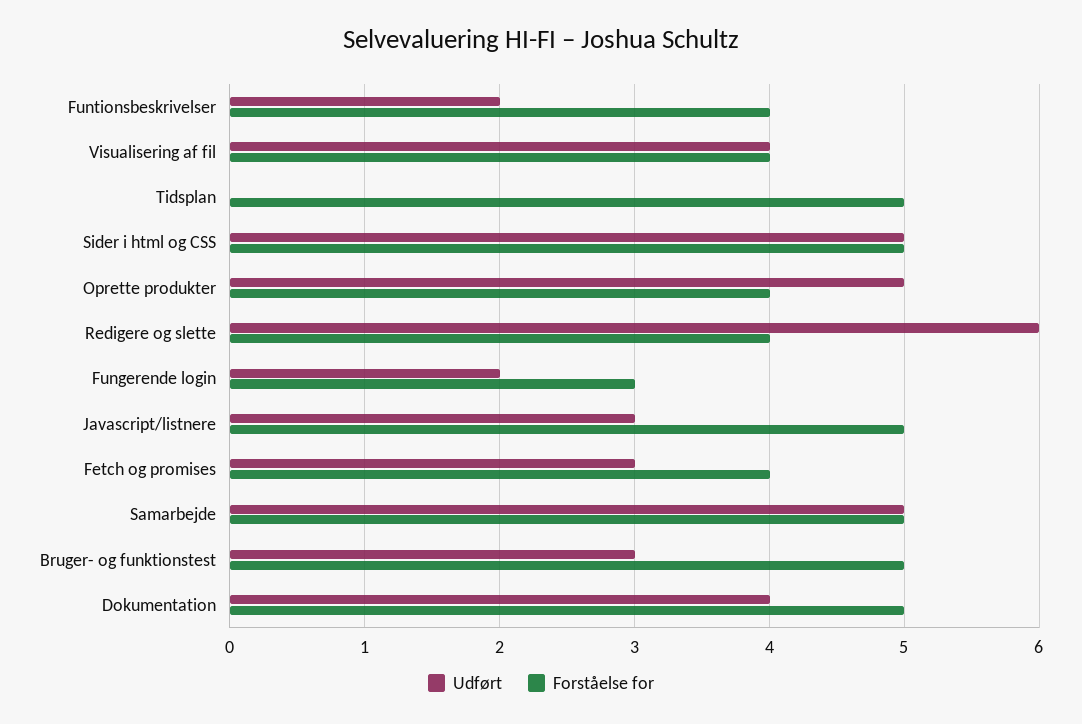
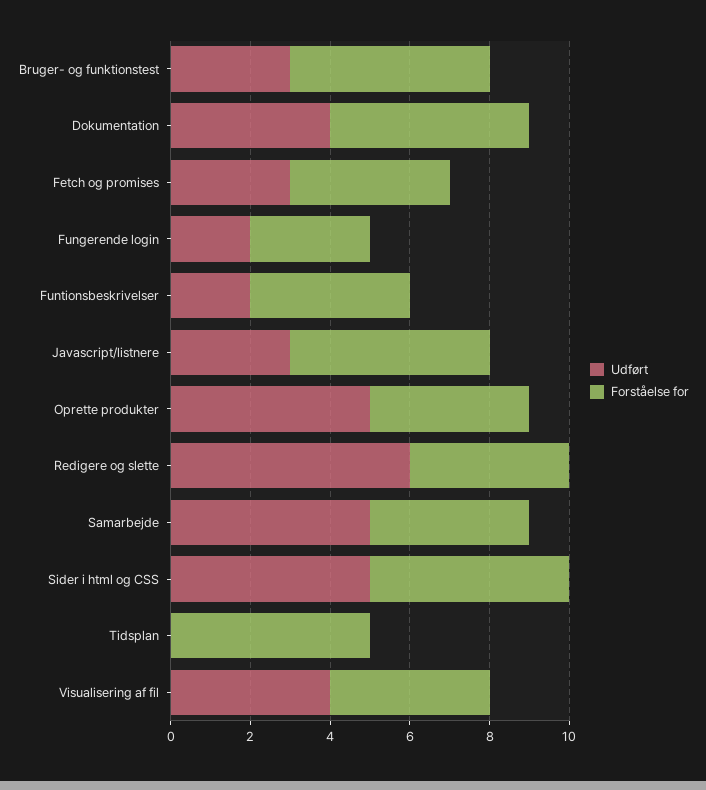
Forståelse for, Samarbejde: 5 -> 4

